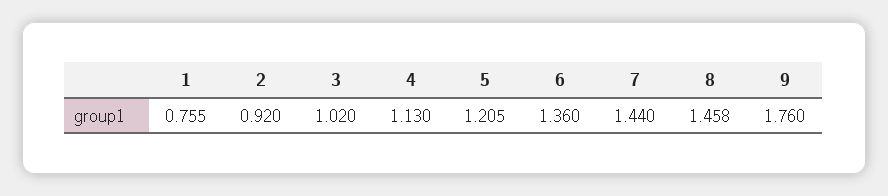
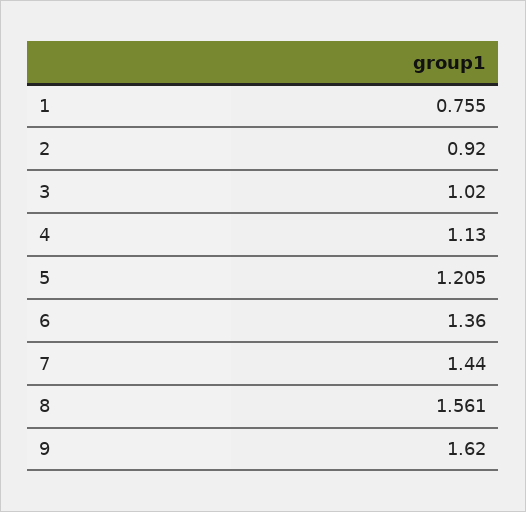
8: 1.458 -> 1.561
9: 1.76 -> 1.62

